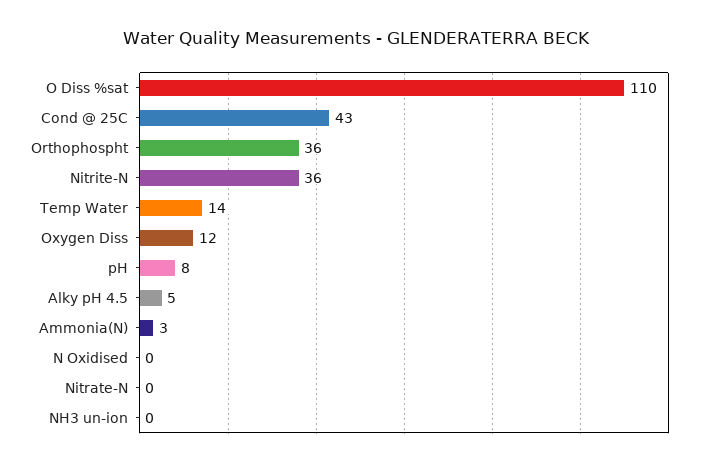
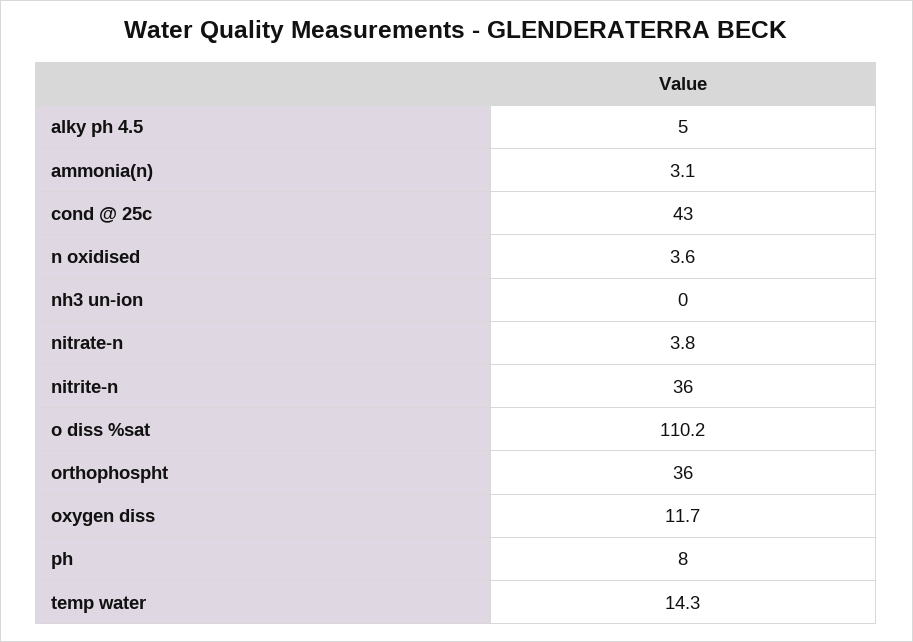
N Oxidised: 0 -> 3.6
Nitrate-N: 0 -> 3.8

